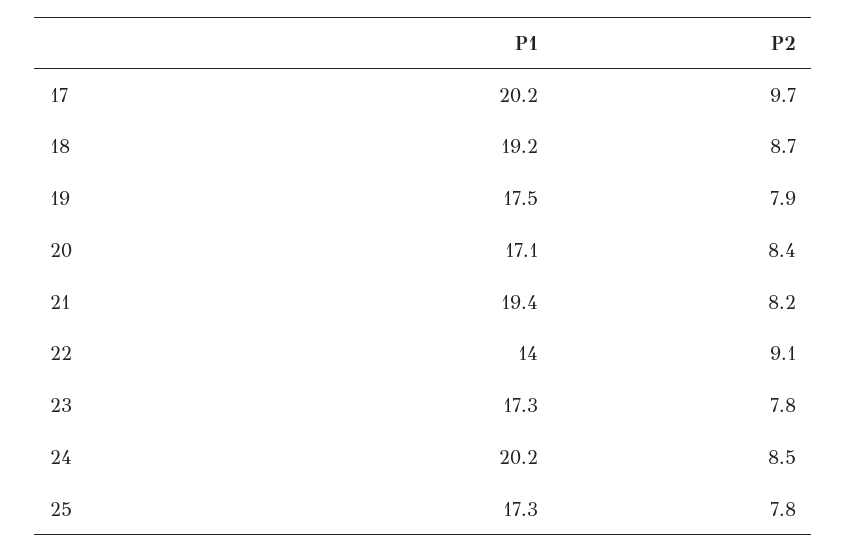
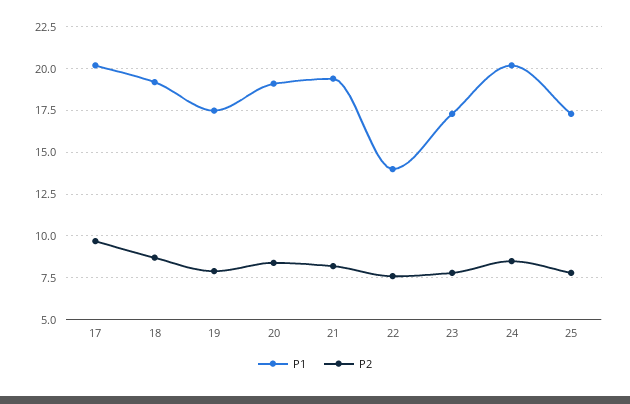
P1, 20: 17.1 -> 19
P2, 22: 9.1 -> 7.5

